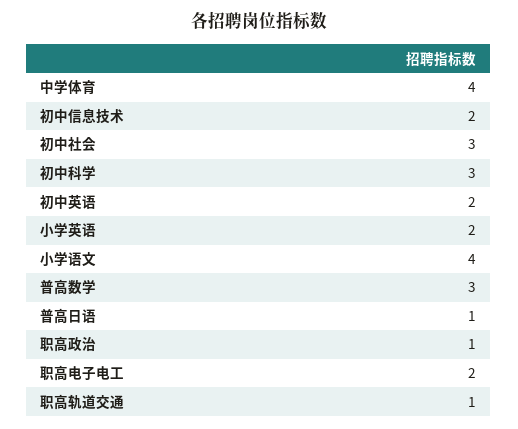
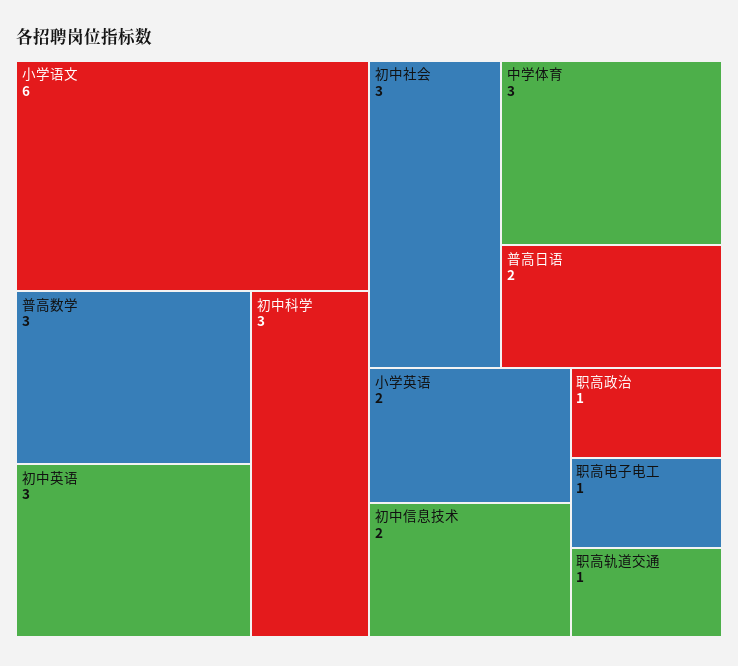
中学体育: 4 -> 3
初中英语: 2 -> 3
小学语文: 4 -> 6
普高日语: 1 -> 2
职高电子电工: 2 -> 1

